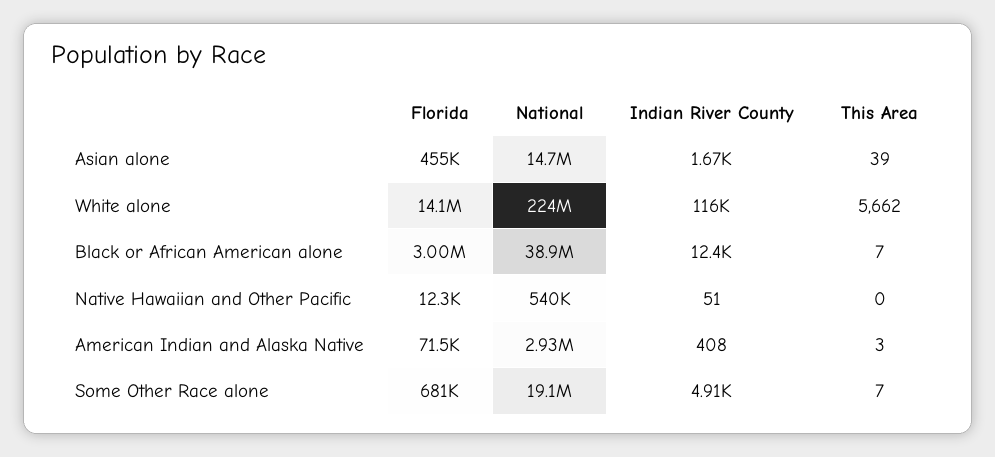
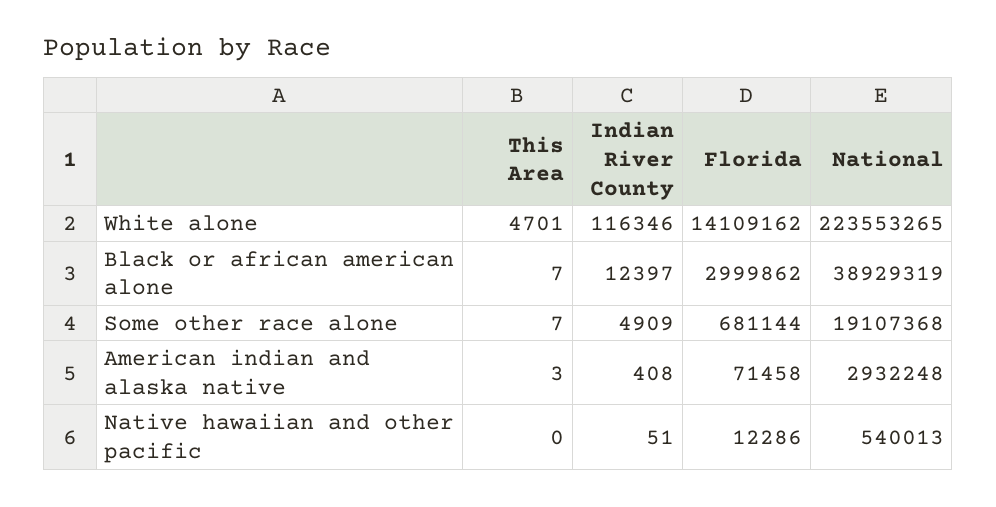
Florida, Asian alone: 455000 -> none
National, Asian alone: 14700000 -> none
Indian River County, Asian alone: 1670 -> none
This Area, Asian alone: 39 -> none
This Area, White alone: 5662 -> 4701

